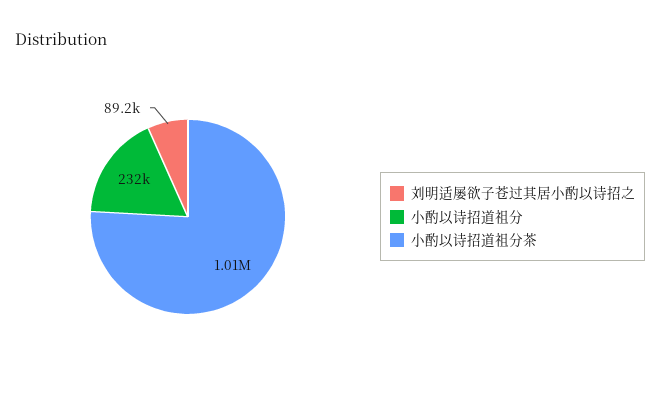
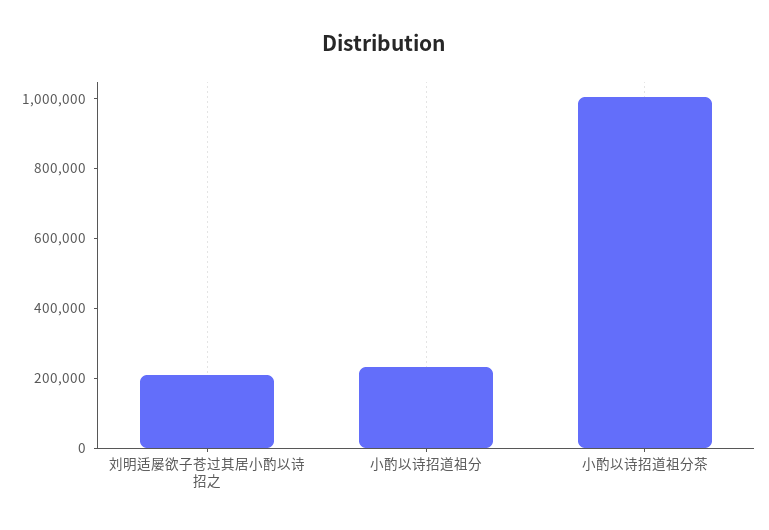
刘明适屡欲子苍过其居小酌以诗招之: 89200 -> 200000

